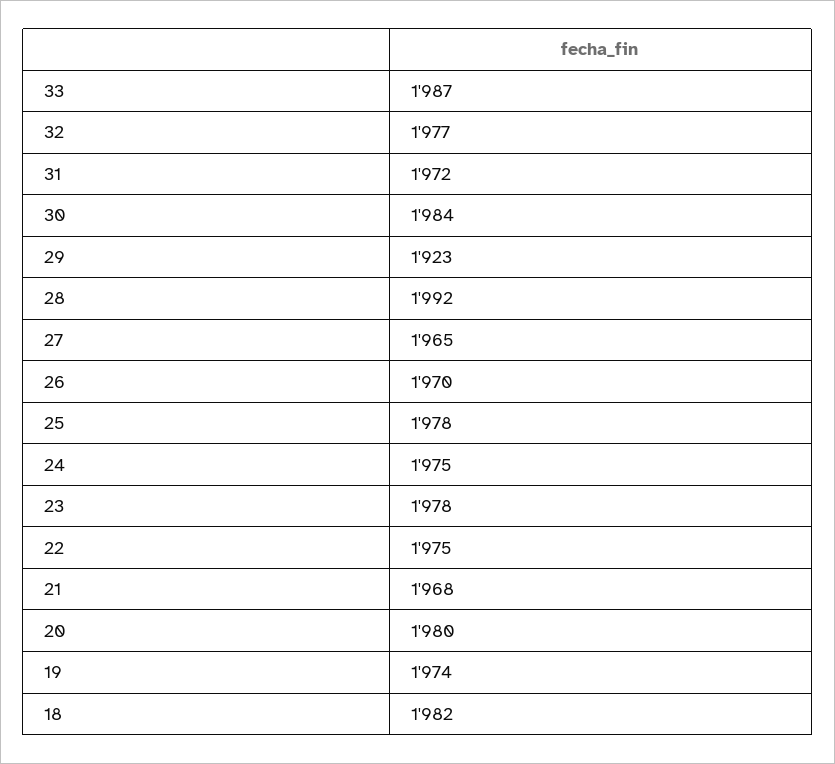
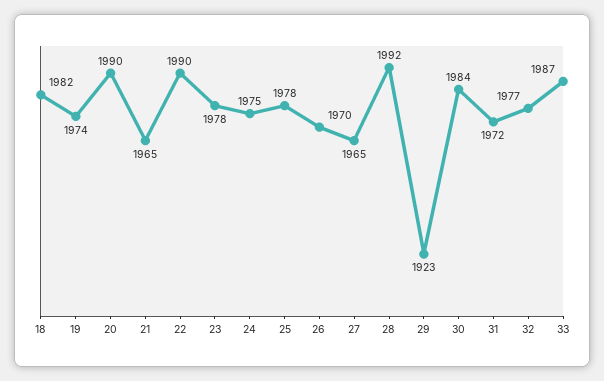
22: 1975 -> 1990
21: 1968 -> 1965
20: 1980 -> 1990

